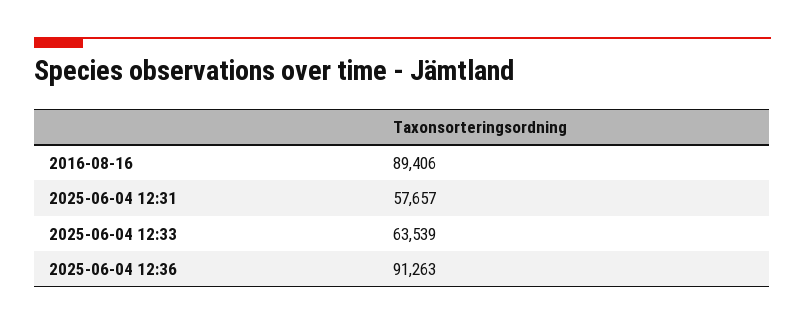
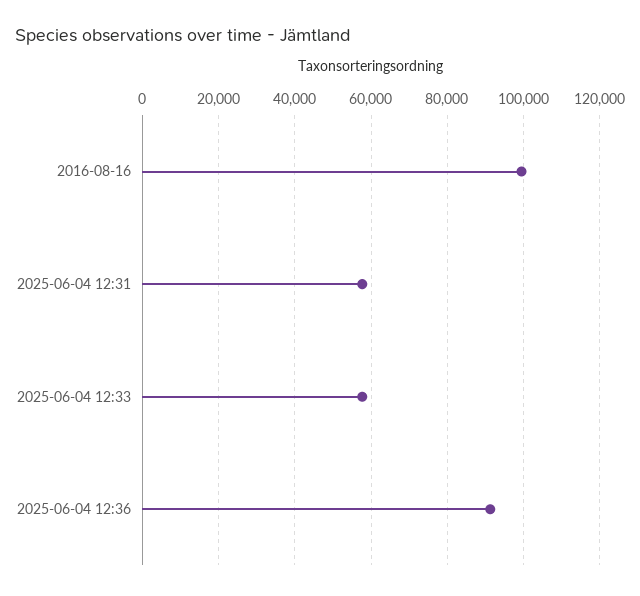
2016-08-16: 89406 -> 100000
2025-06-04 12:33: 63539 -> 58000

